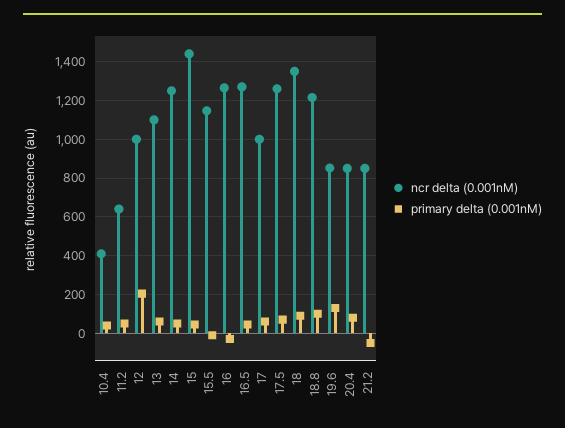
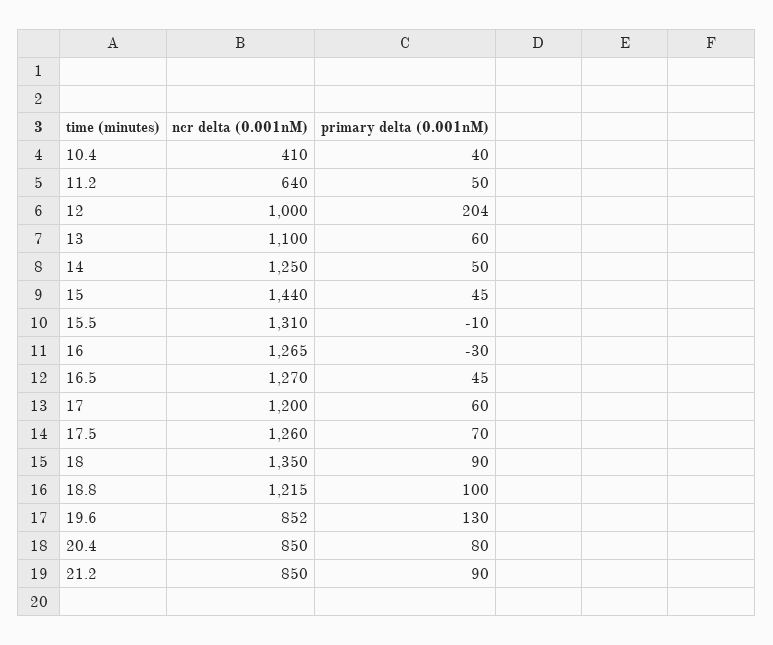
ncr delta (0.001nM), 15.5: 1150 -> 1310
ncr delta (0.001nM), 17: 1000 -> 1200
primary delta (0.001nM), 21.2: -50 -> 90

